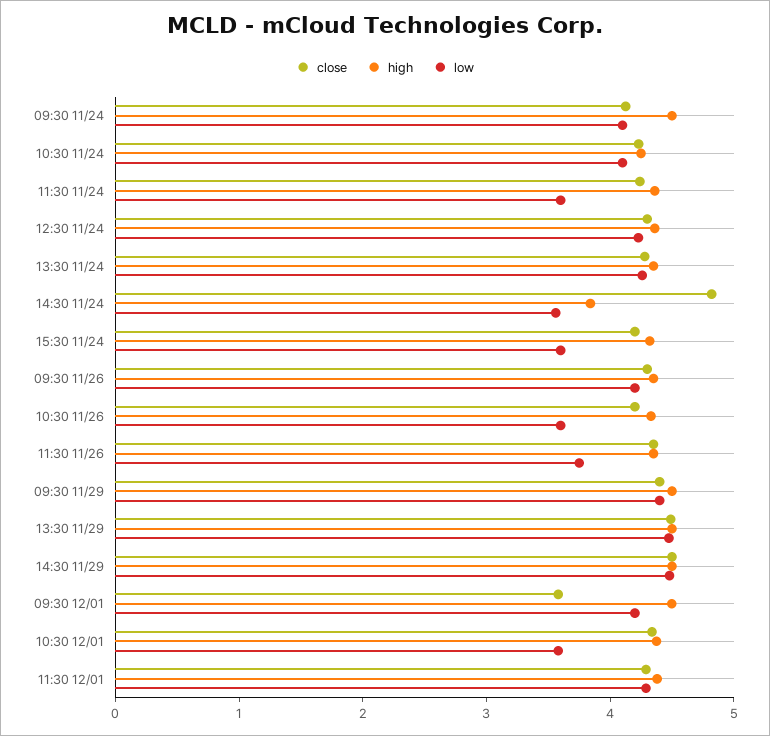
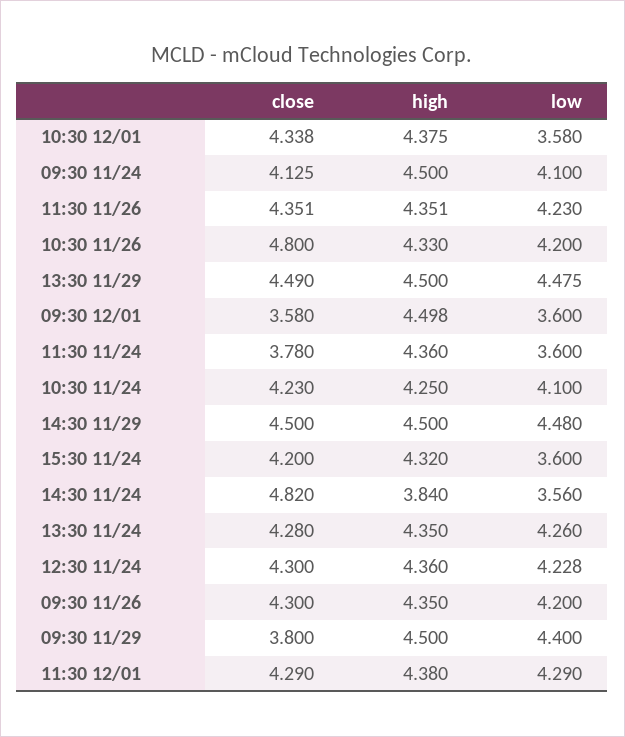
close, 11:30 11/24: 4.2 -> 3.78
close, 10:30 11/26: 4.2 -> 4.8
low, 10:30 11/26: 3.6 -> 4.2
low, 11:30 11/26: 3.8 -> 4.23
close, 09:30 11/29: 4.4 -> 3.8
low, 09:30 12/01: 4.2 -> 3.6

